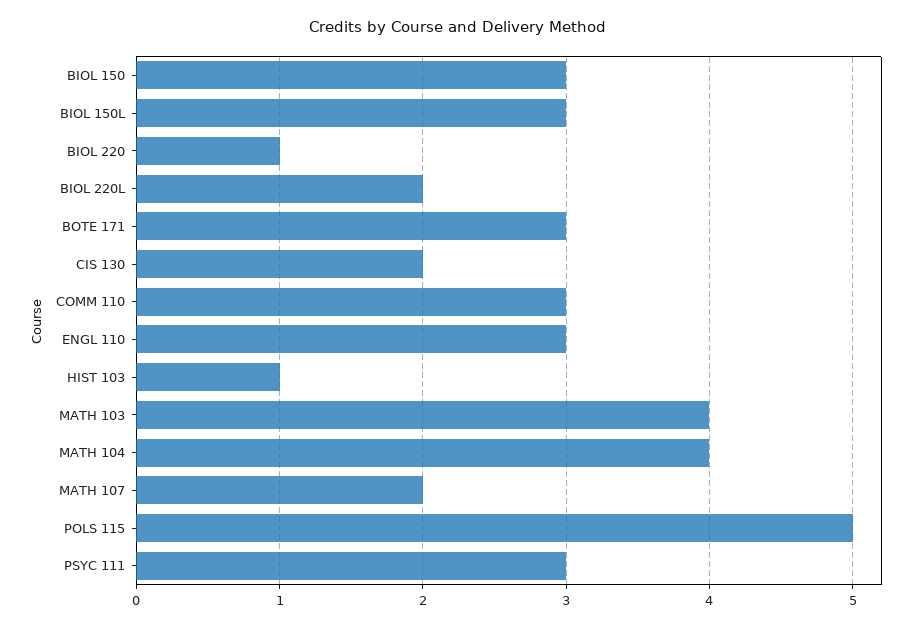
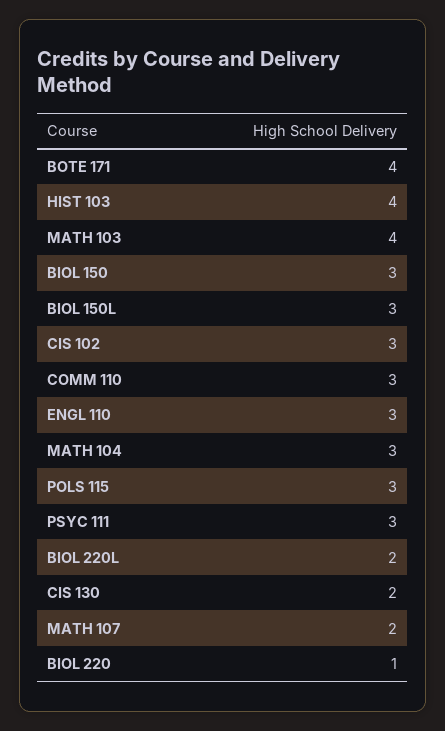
BOTE 171: 3 -> 4
HIST 103: 1 -> 4
MATH 104: 4 -> 3
POLS 115: 5 -> 3
CIS 102: none -> 3

